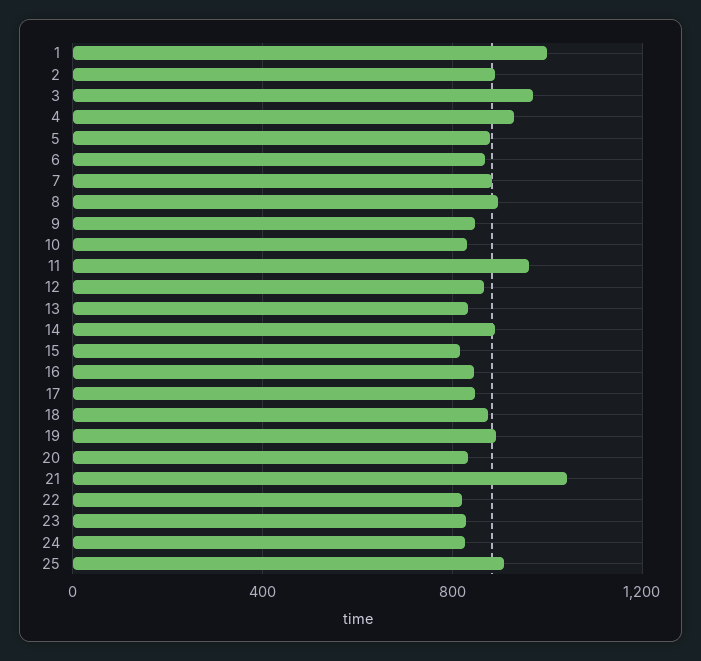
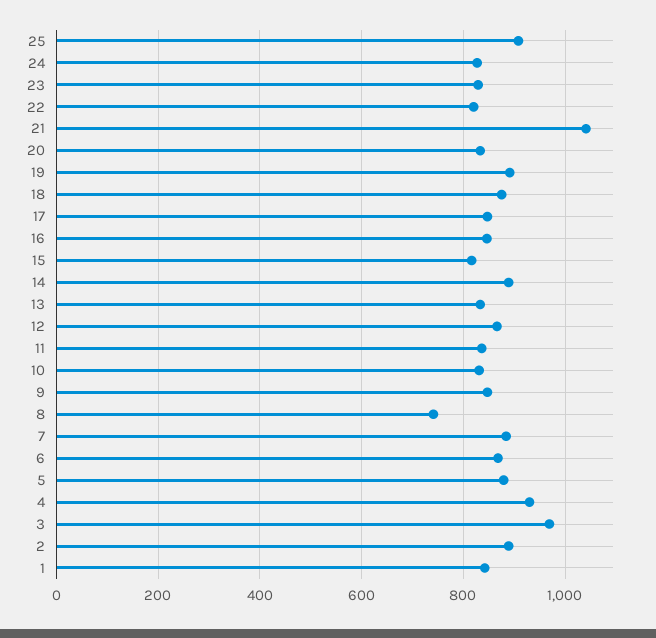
1: 1000 -> 840
8: 900 -> 740
11: 950 -> 840

